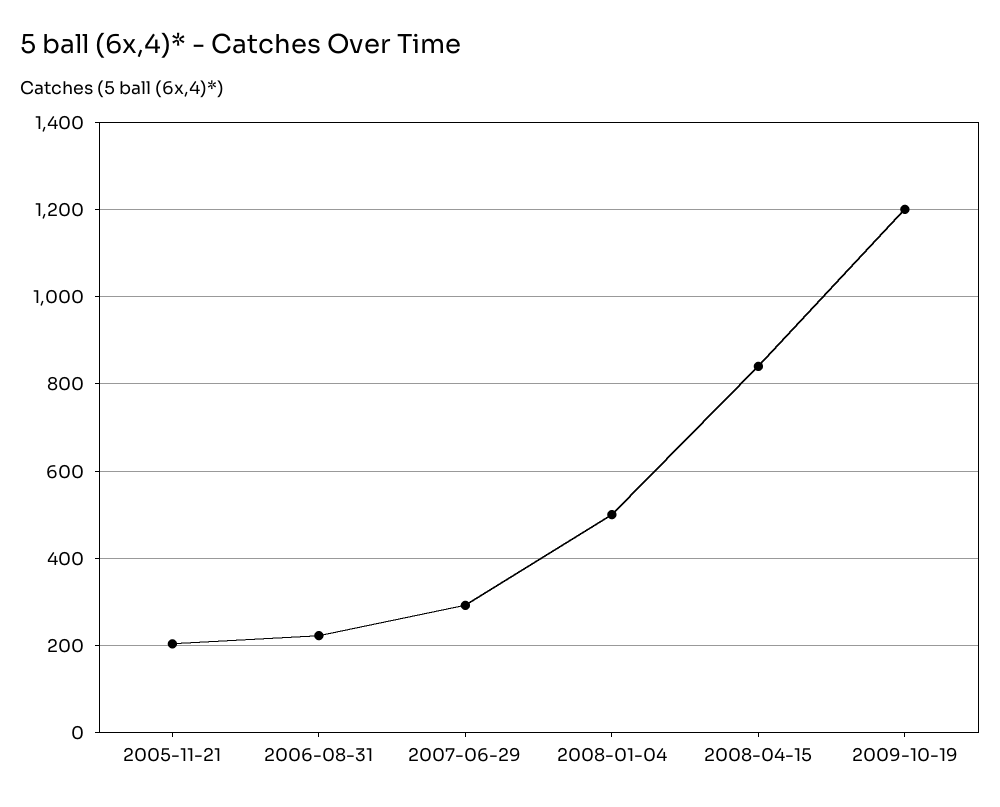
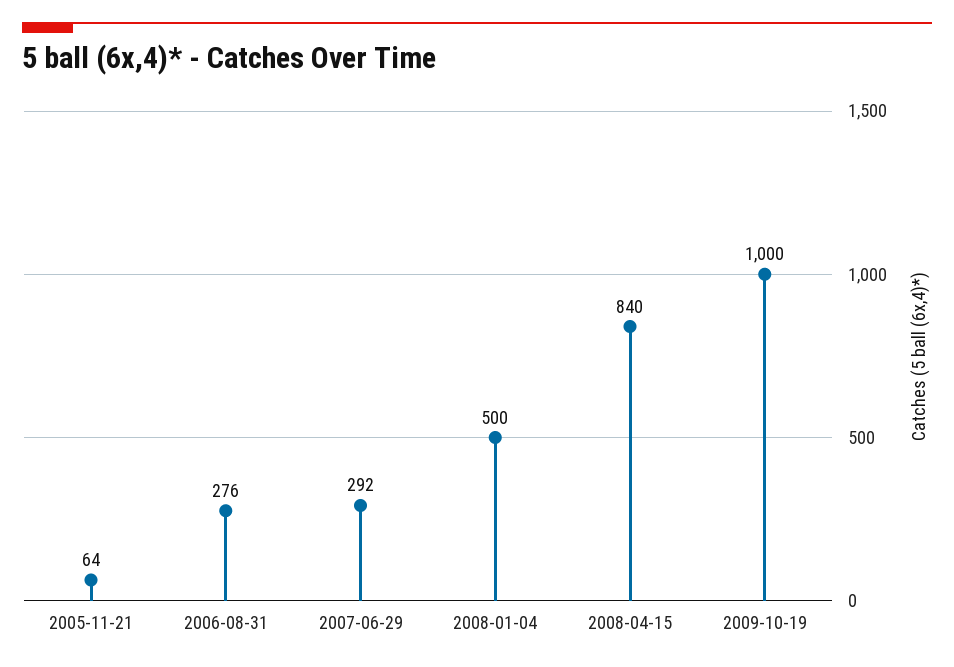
2005-11-21: 200 -> 64
2006-08-31: 220 -> 276
2009-10-19: 1200 -> 1000

